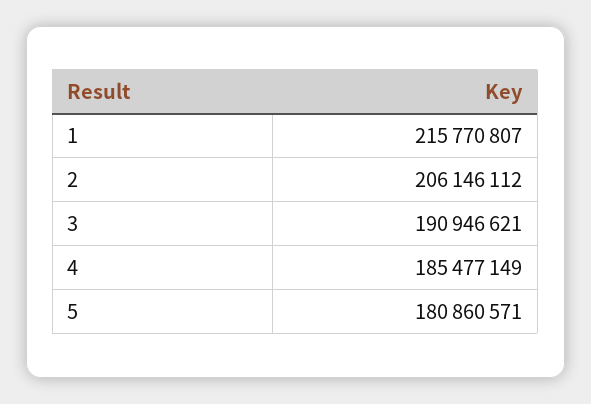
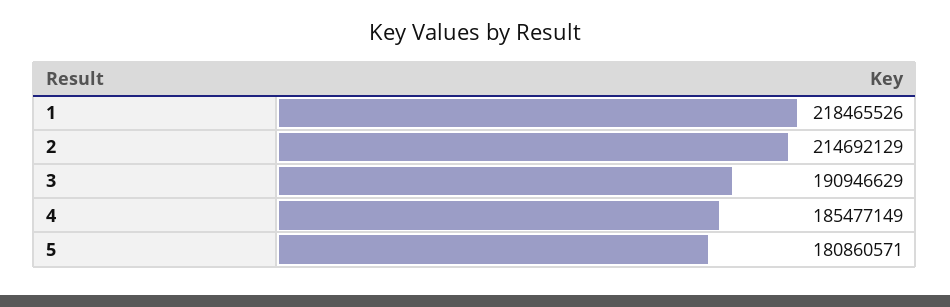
1: 215770807 -> 218465526
2: 206146112 -> 214692129
3: 190946621 -> 190946629

